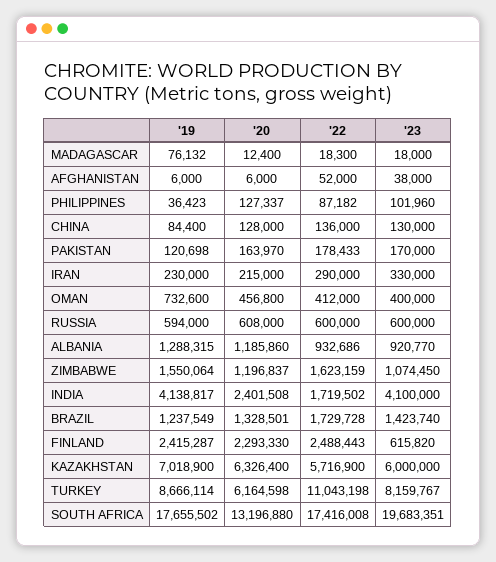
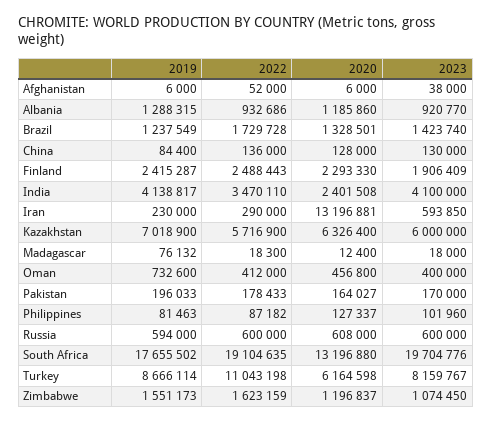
'19, PHILIPPINES: 36423 -> 81463
'19, PAKISTAN: 120698 -> 196033
'20, PAKISTAN: 163970 -> 164027
'20, IRAN: 215000 -> 13196881
'23, IRAN: 330000 -> 593850
'19, ZIMBABWE: 1550064 -> 1551173
'22, INDIA: 1719502 -> 3470110
'23, FINLAND: 615820 -> 1906409
'22, SOUTH AFRICA: 17416008 -> 19104635
'23, SOUTH AFRICA: 19683351 -> 19704776

